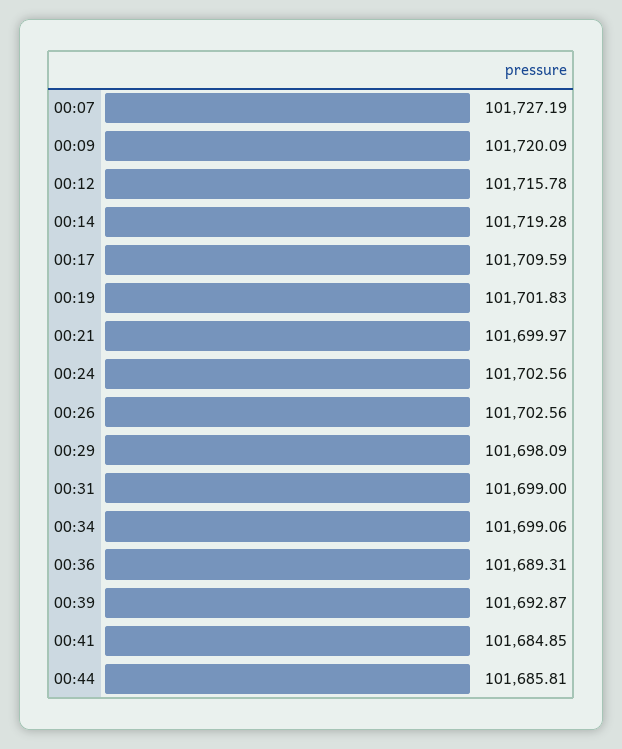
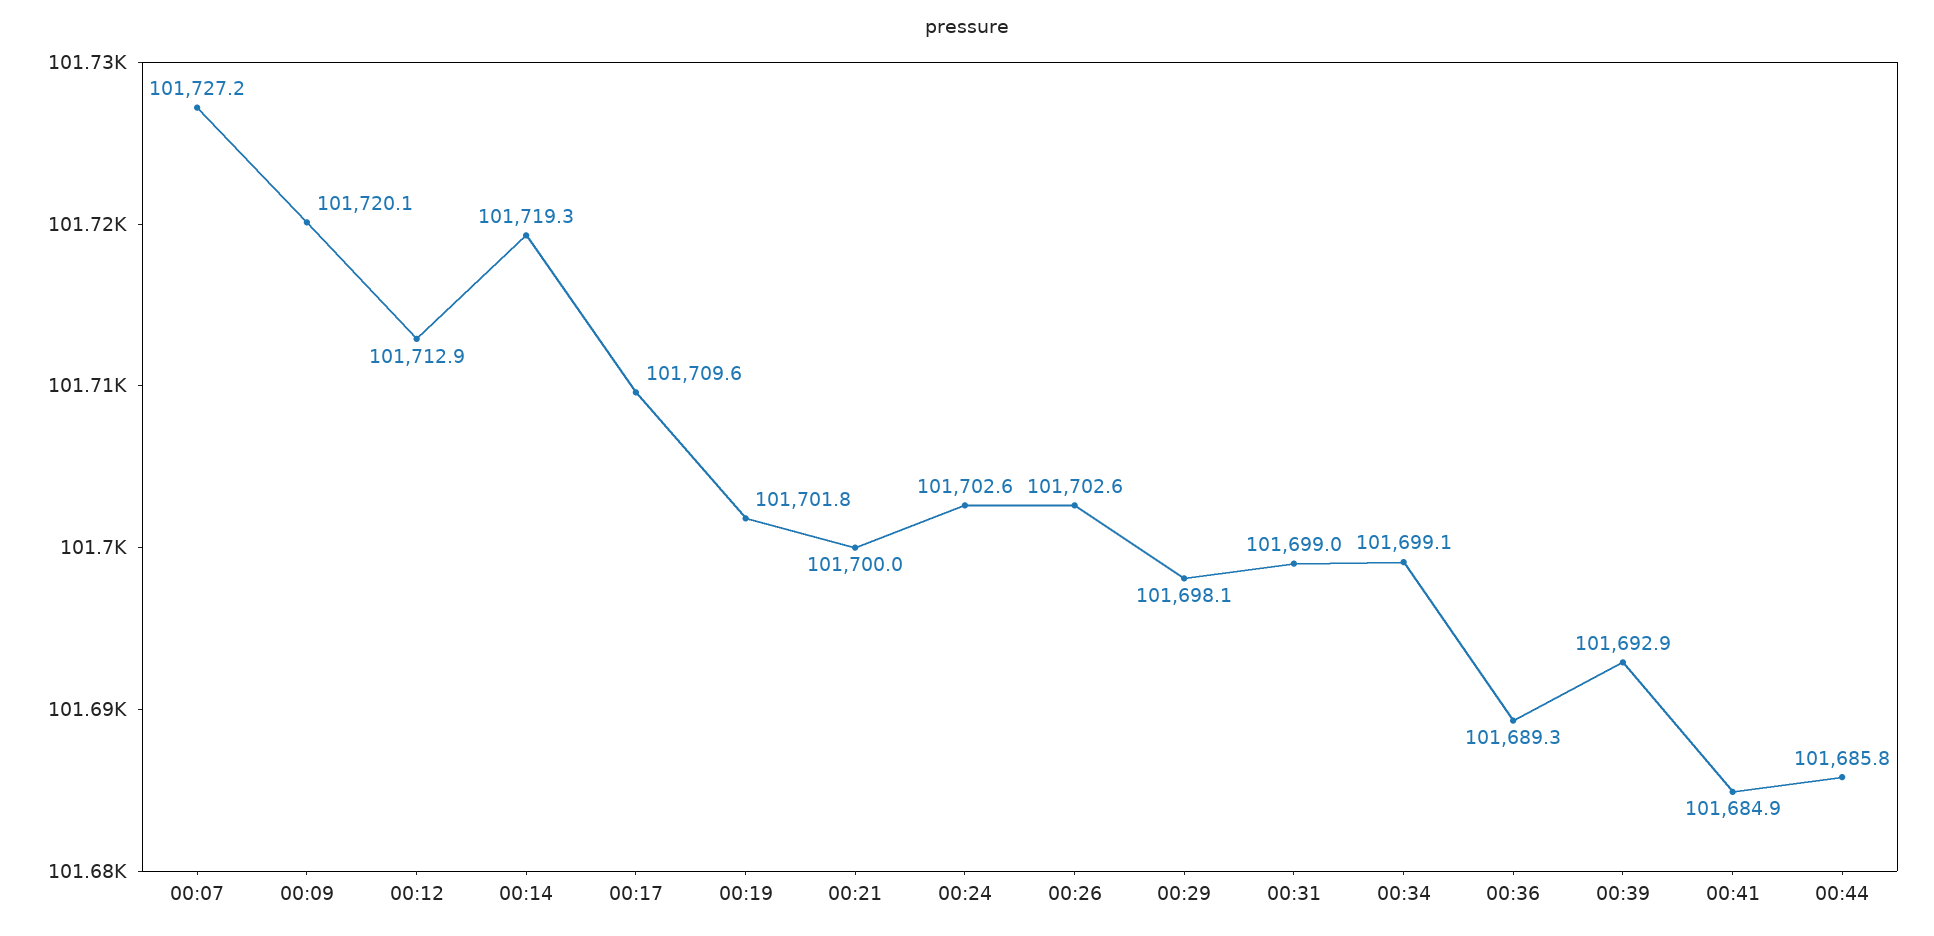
00:12: 101715.78 -> 101712.9

